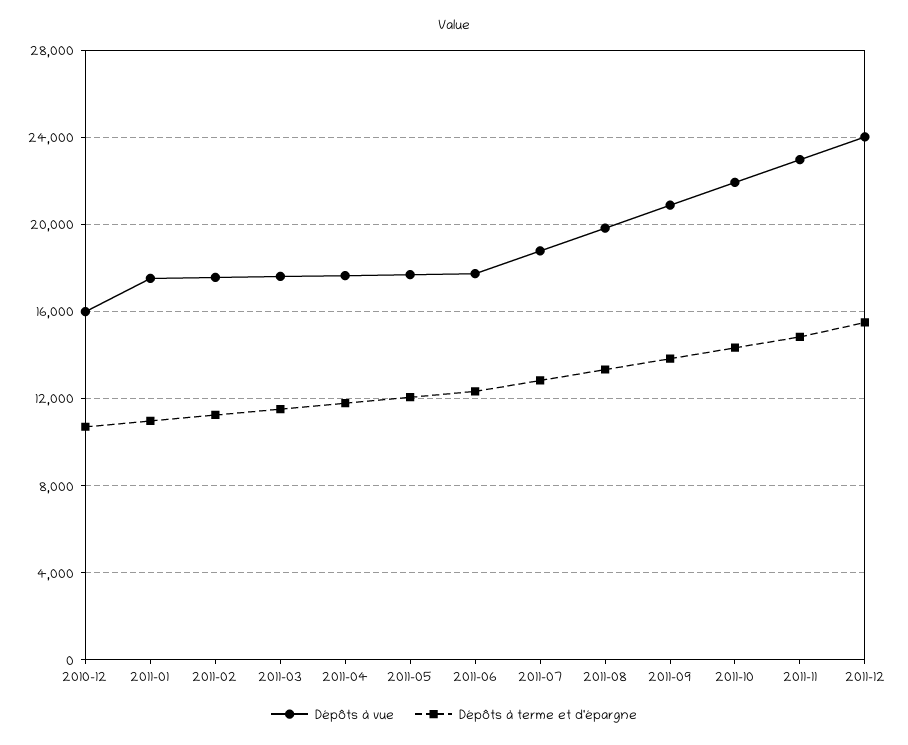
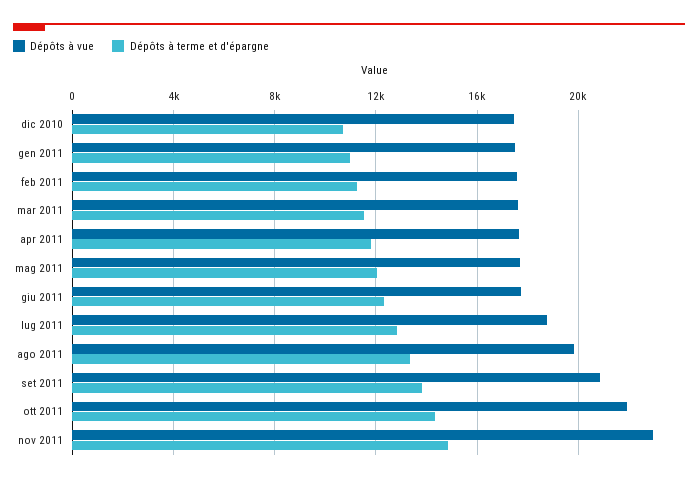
Dépôts à vue, 2010-12: 16000 -> 17500
Dépôts à vue, 2011-12: 24000 -> none
Dépôts à terme et d'épargne, 2011-12: 15500 -> none

